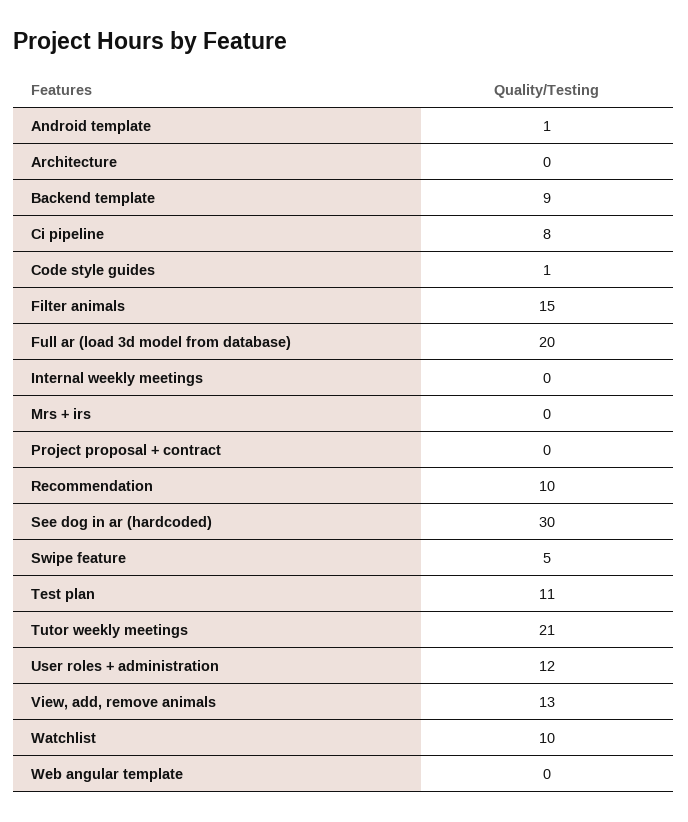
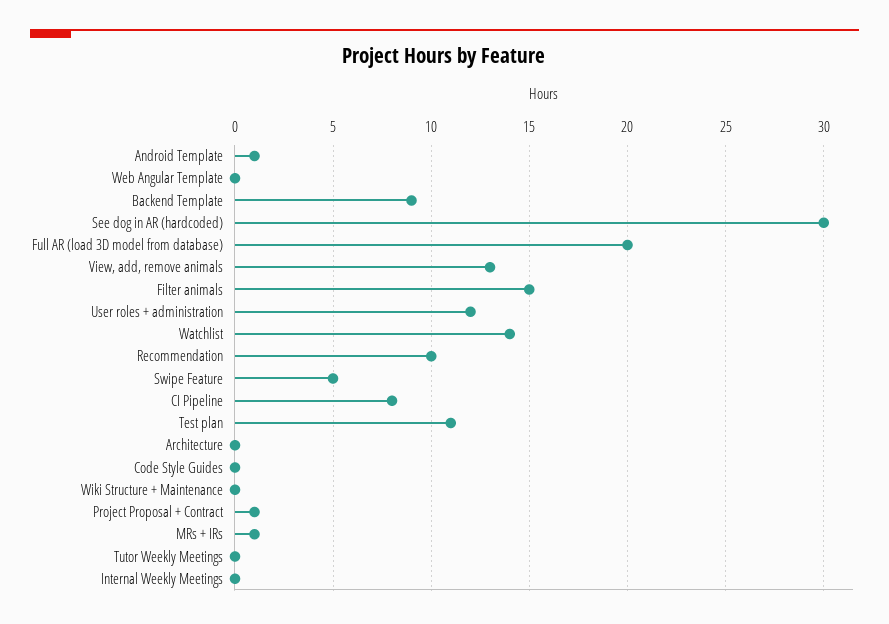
Code style guides: 1 -> 0
Mrs + irs: 0 -> 1
Project proposal + contract: 0 -> 1
Tutor weekly meetings: 21 -> 0
Watchlist: 10 -> 14
Wiki Structure + Maintenance: none -> 0

